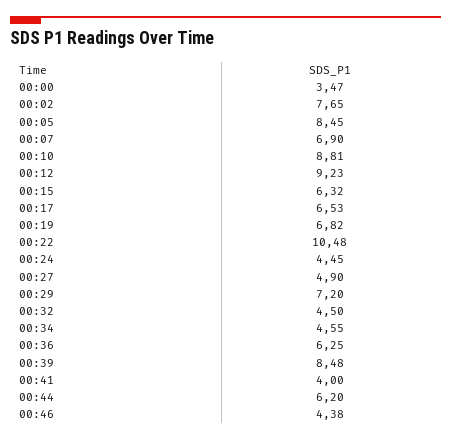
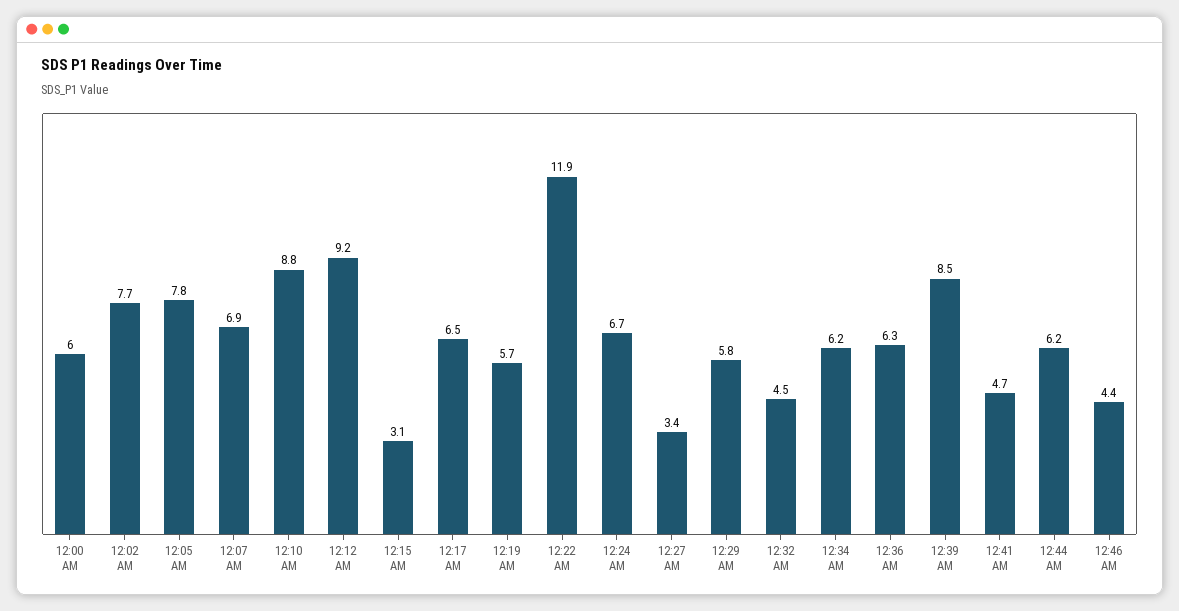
00:00: 3.47 -> 6
00:05: 8.45 -> 7.8
00:15: 6.32 -> 3.1
00:19: 6.82 -> 5.7
00:22: 10.48 -> 11.9
00:24: 4.45 -> 6.7
00:27: 4.9 -> 3.4
00:29: 7.2 -> 5.8
00:34: 4.55 -> 6.2
00:41: 4 -> 4.7

